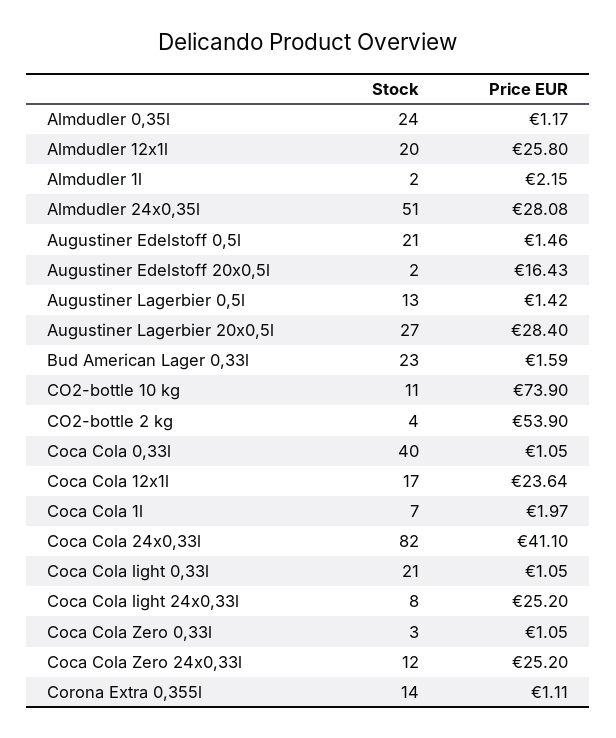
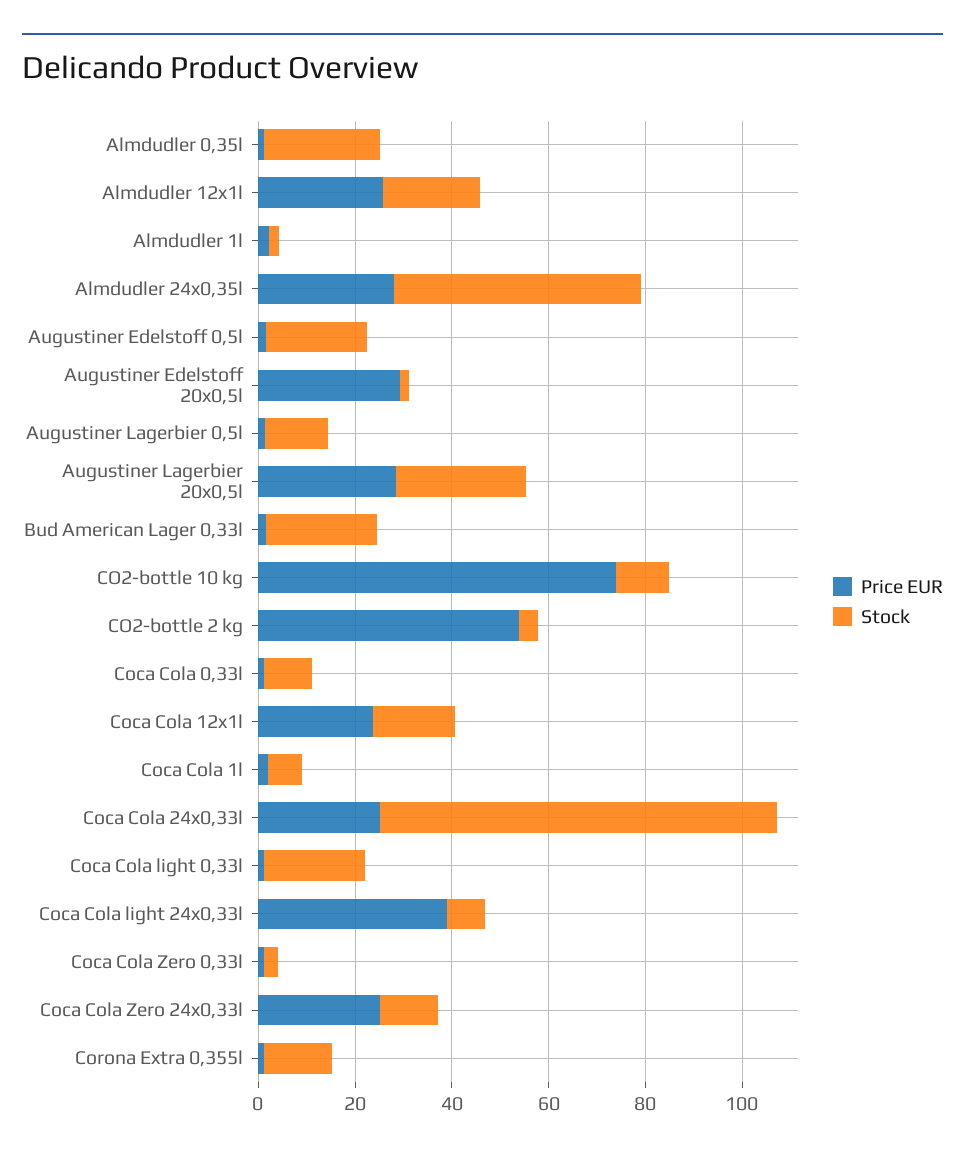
Price EUR, Augustiner Edelstoff 20x0,5l: 16.43 -> 30
Stock, Coca Cola 0,33l: 40 -> 10
Price EUR, Coca Cola 24x0,33l: 41.1 -> 25
Price EUR, Coca Cola light 24x0,33l: 25.2 -> 40

